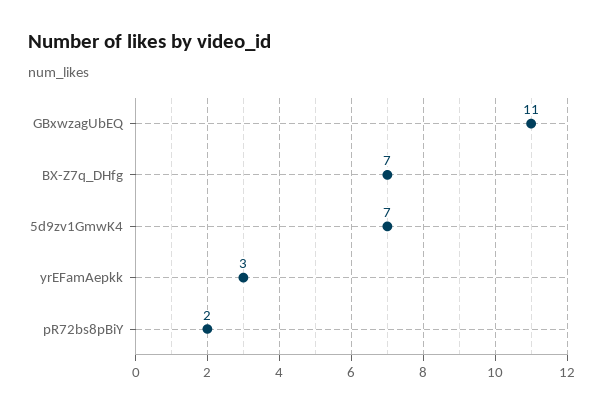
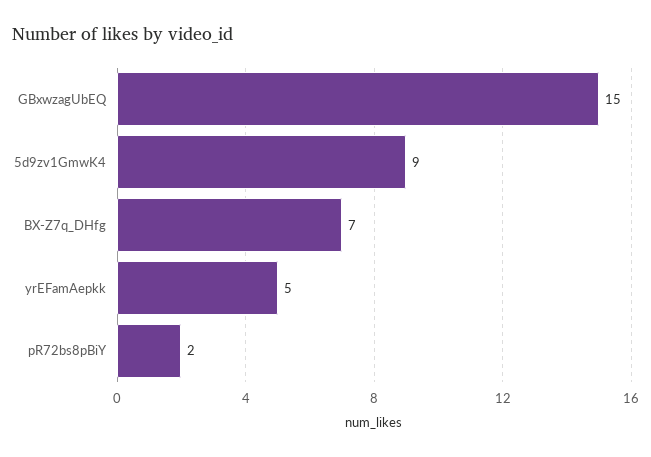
GBxwzagUbEQ: 11 -> 15
5d9zv1GmwK4: 7 -> 9
yrEFamAepkk: 3 -> 5

